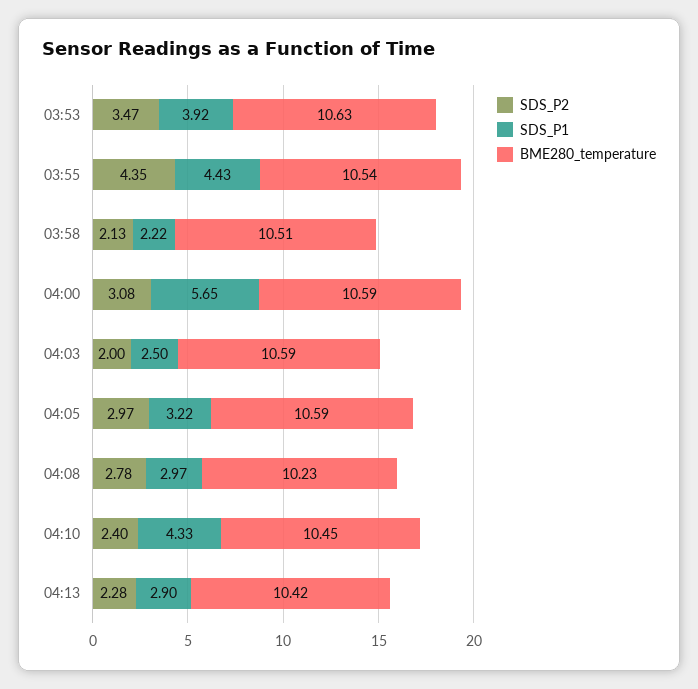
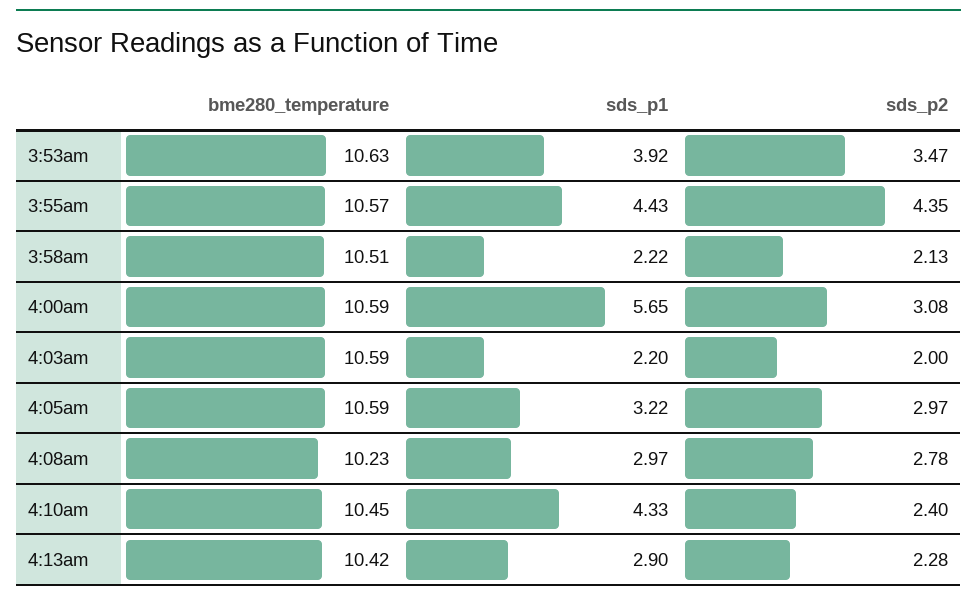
BME280_temperature, 03:55: 10.54 -> 10.57
SDS_P1, 04:03: 2.5 -> 2.2

